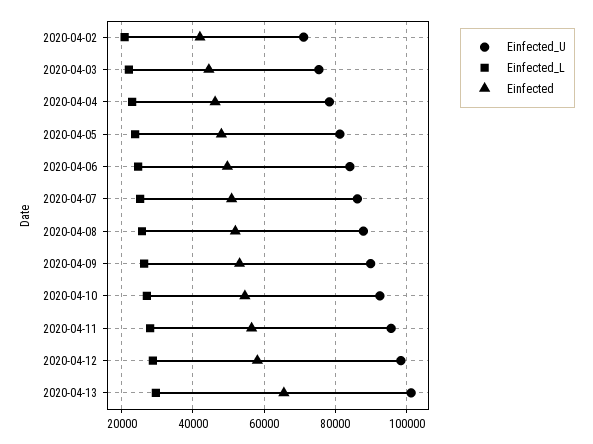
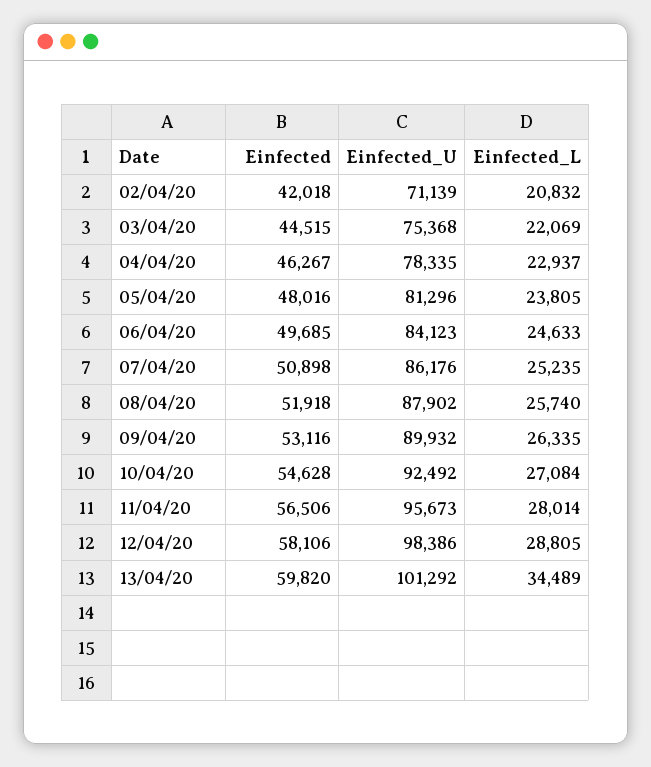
Einfected_L, 2020-04-13: 30000 -> 34489
Einfected, 2020-04-13: 66000 -> 59820

